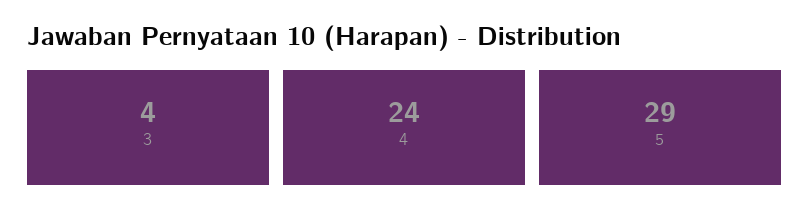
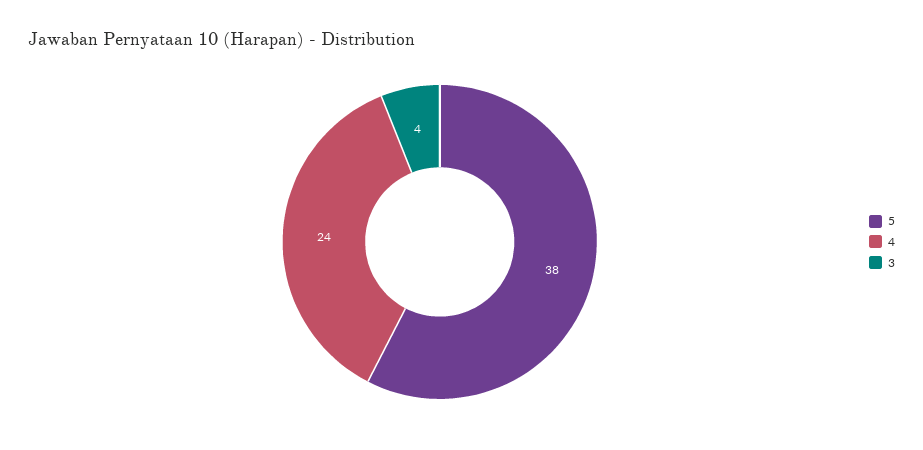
5: 29 -> 38

